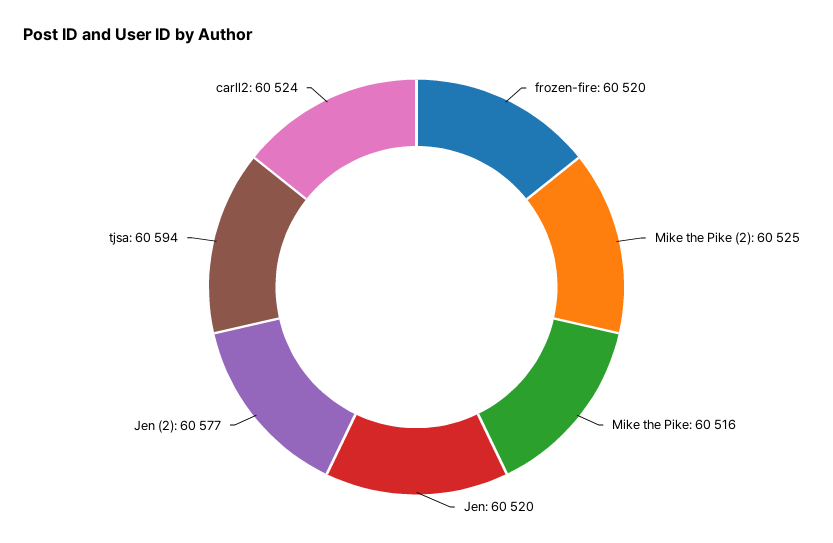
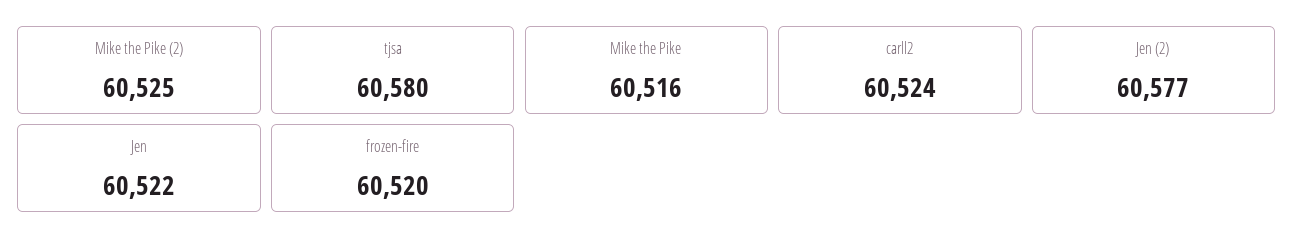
Jen: 60520 -> 60522
tjsa: 60594 -> 60580

